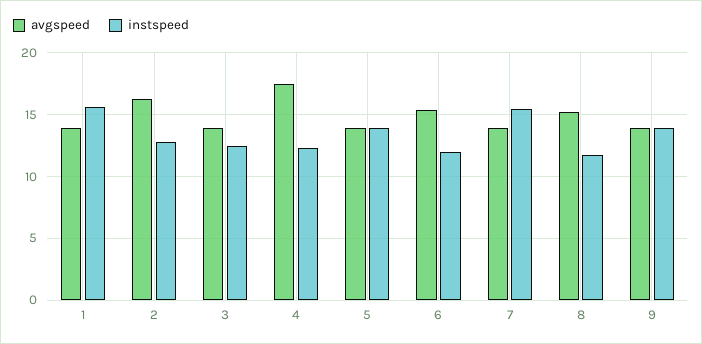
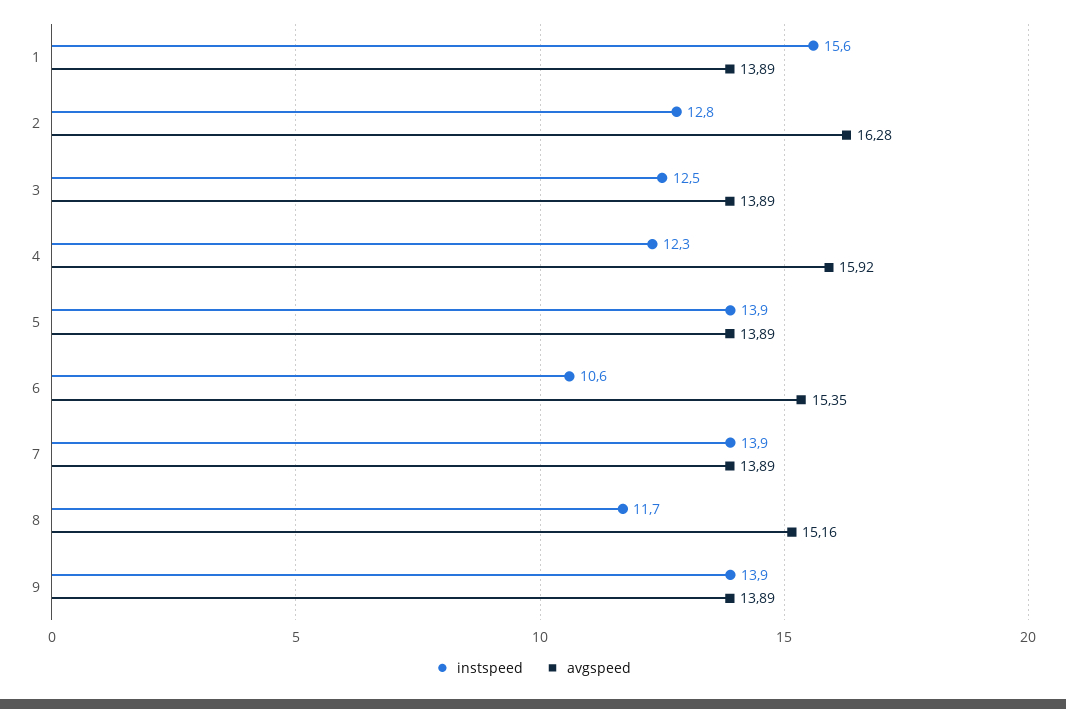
avgspeed, 4: 17.5 -> 15.92
instspeed, 6: 12 -> 10.6
instspeed, 7: 15.5 -> 13.9

